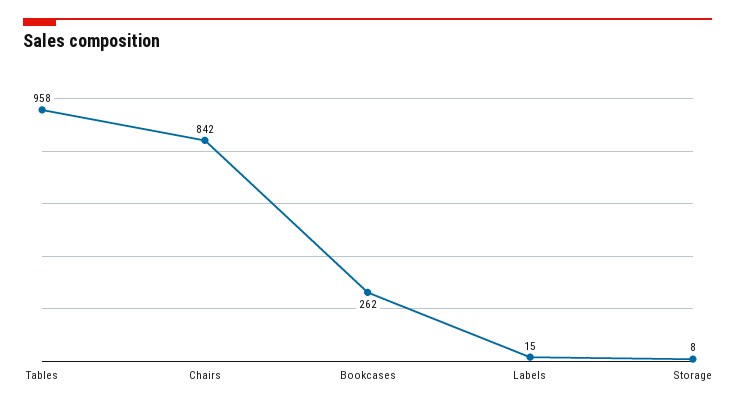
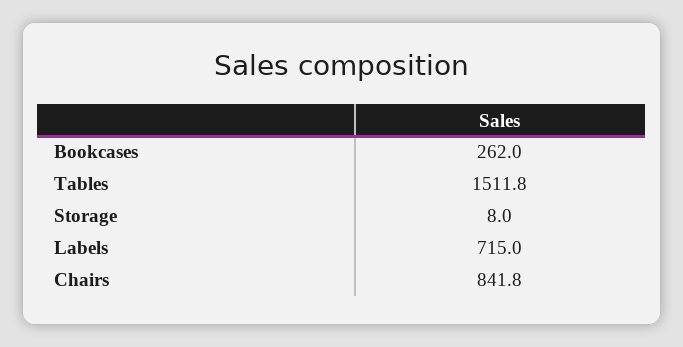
Tables: 958 -> 1511.8
Labels: 15 -> 715

